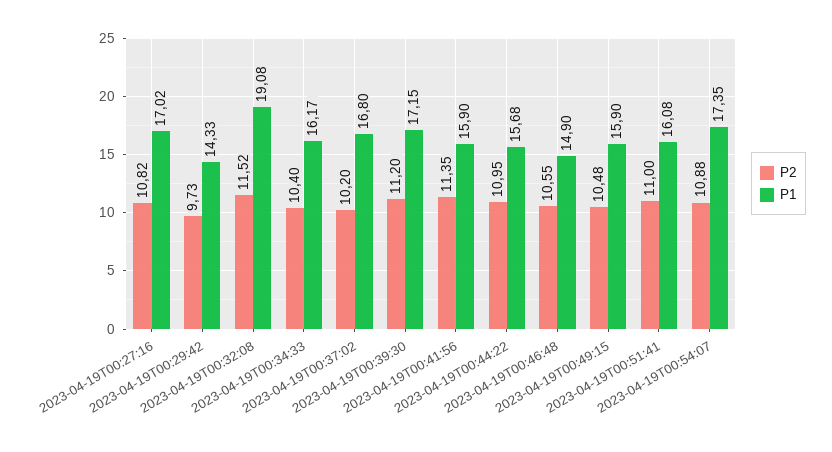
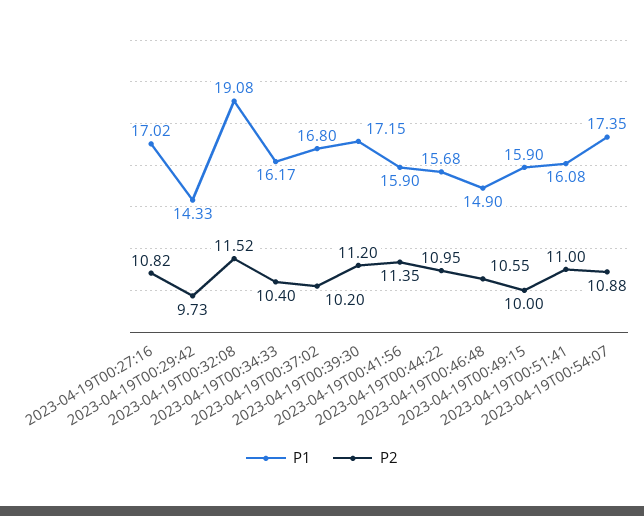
P2, 2023-04-19T00:49:15: 10.48 -> 10

